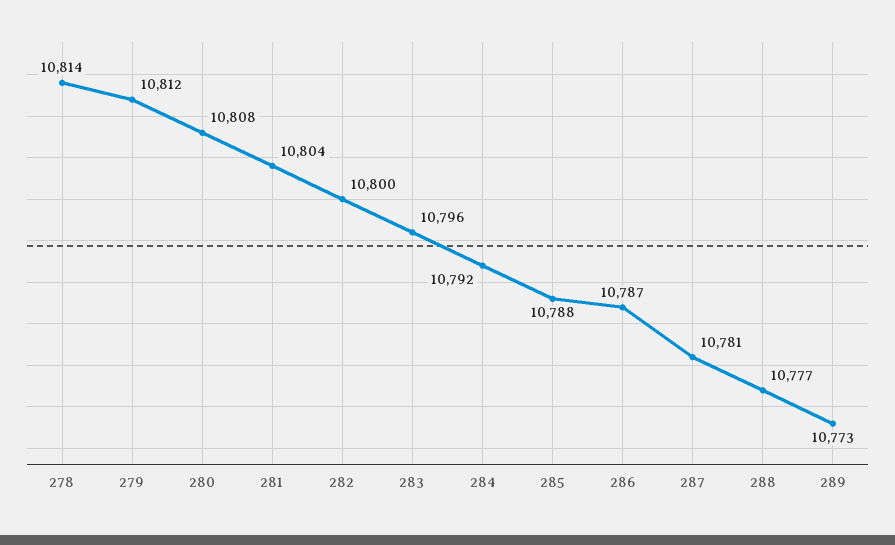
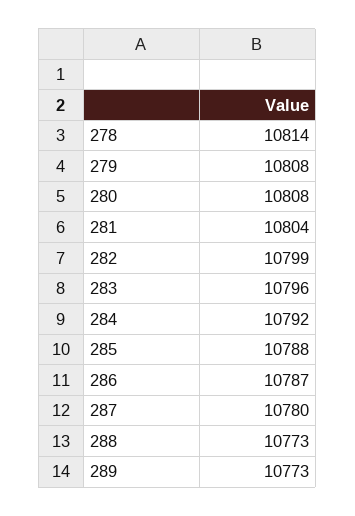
279: 10812 -> 10808
282: 10800 -> 10799
287: 10781 -> 10780
288: 10777 -> 10773

